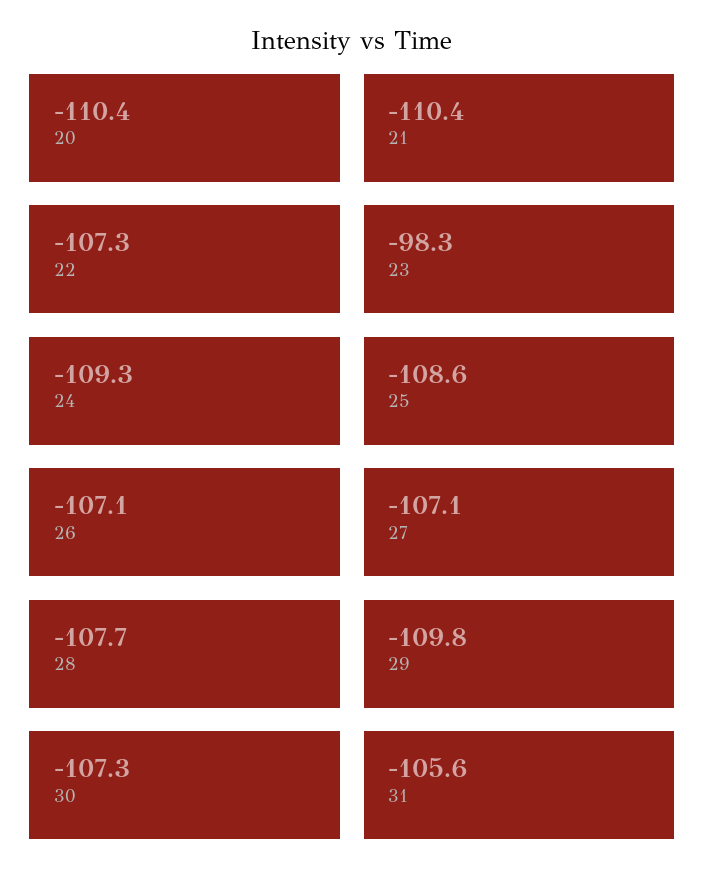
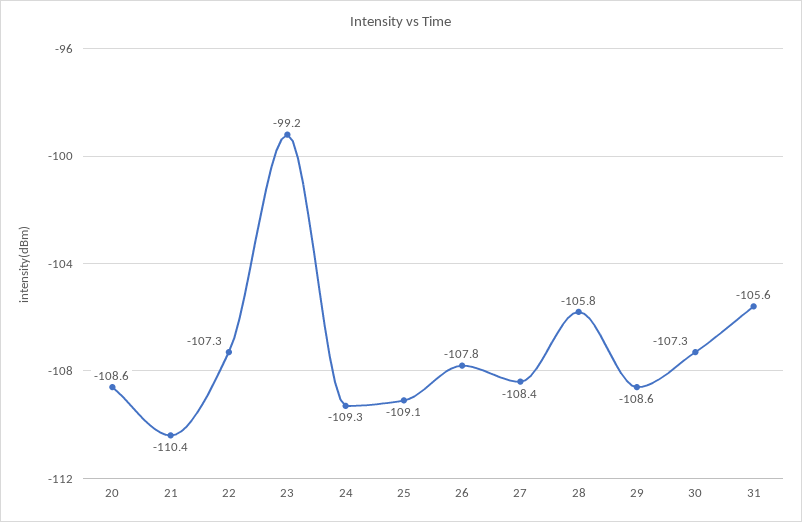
20: -110.4 -> -108.6
23: -98.3 -> -99.2
25: -108.6 -> -109.1
26: -107.1 -> -107.8
27: -107.1 -> -108.4
28: -107.7 -> -105.8
29: -109.8 -> -108.6

